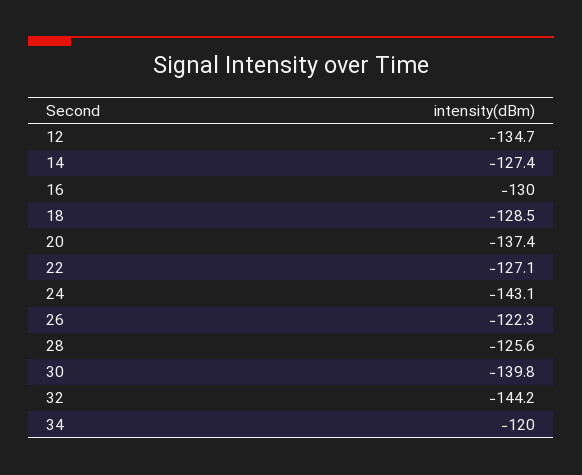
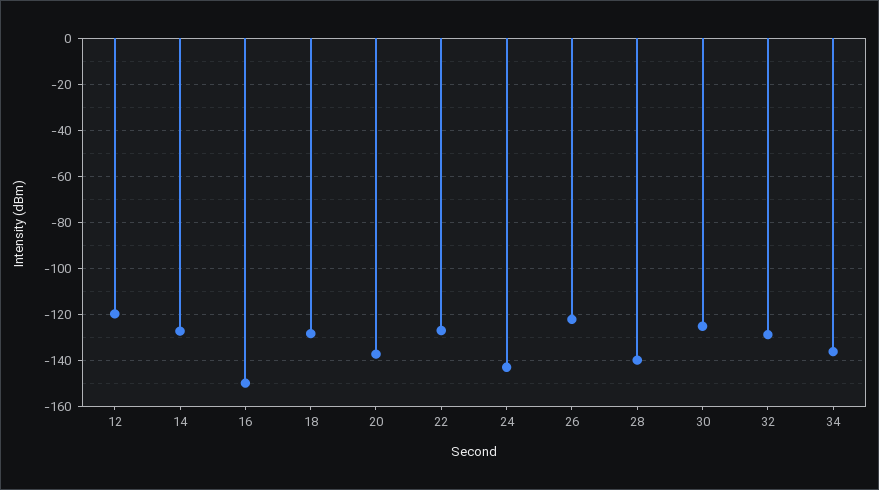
12: -134.7 -> -120
16: -130 -> -150
28: -125.6 -> -140
30: -139.8 -> -125
32: -144.2 -> -130
34: -120 -> -135

